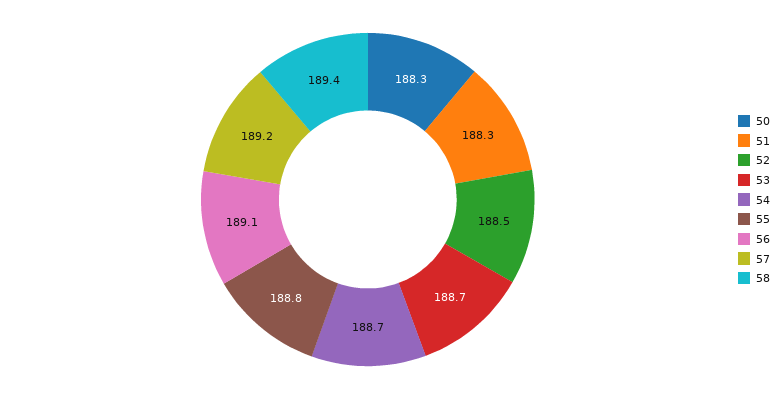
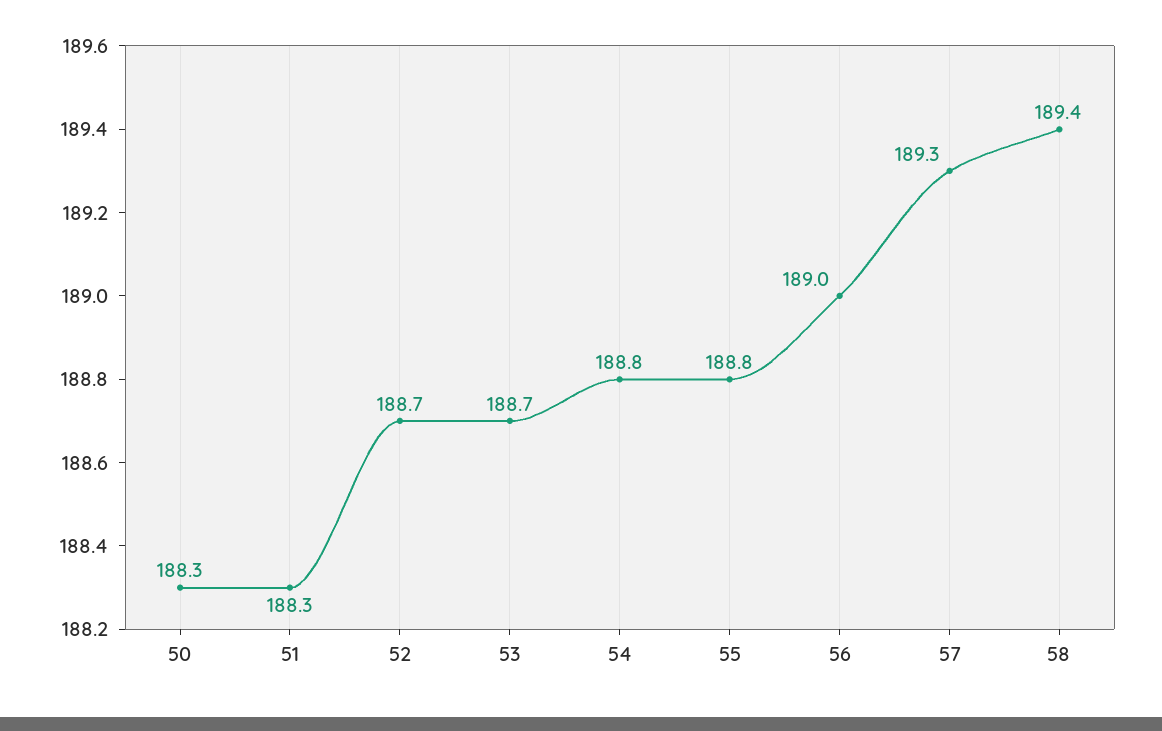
52: 188.5 -> 188.7
54: 188.7 -> 188.8
56: 189.1 -> 189
57: 189.2 -> 189.3

